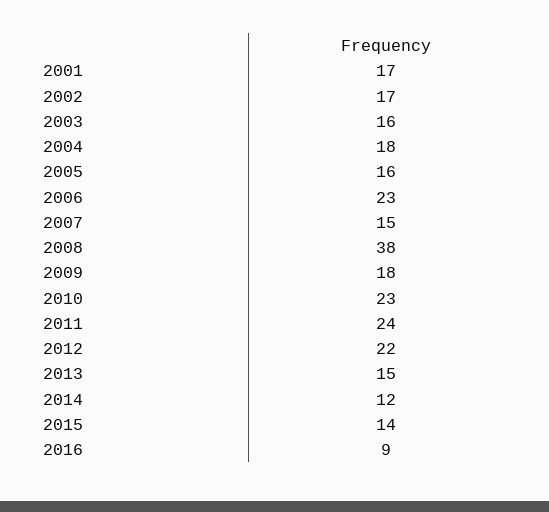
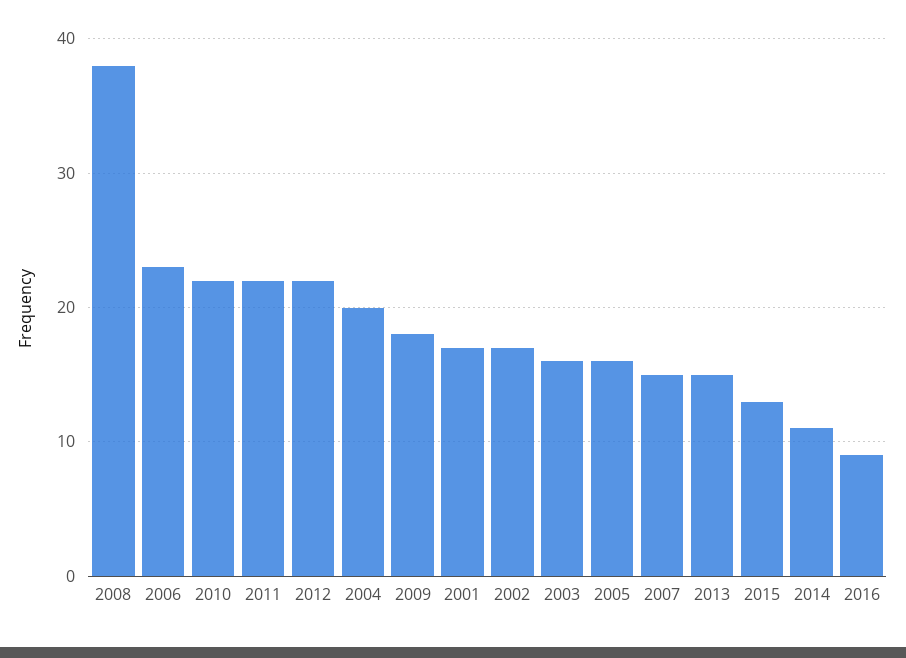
2004: 18 -> 20
2010: 23 -> 22
2011: 24 -> 22
2014: 12 -> 11
2015: 14 -> 13

